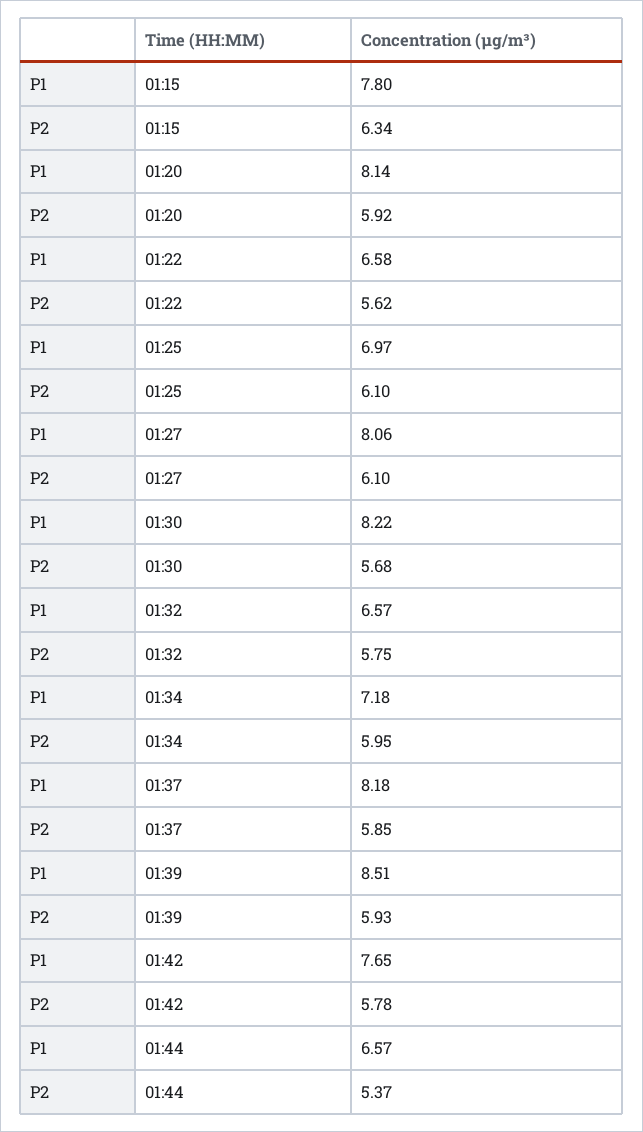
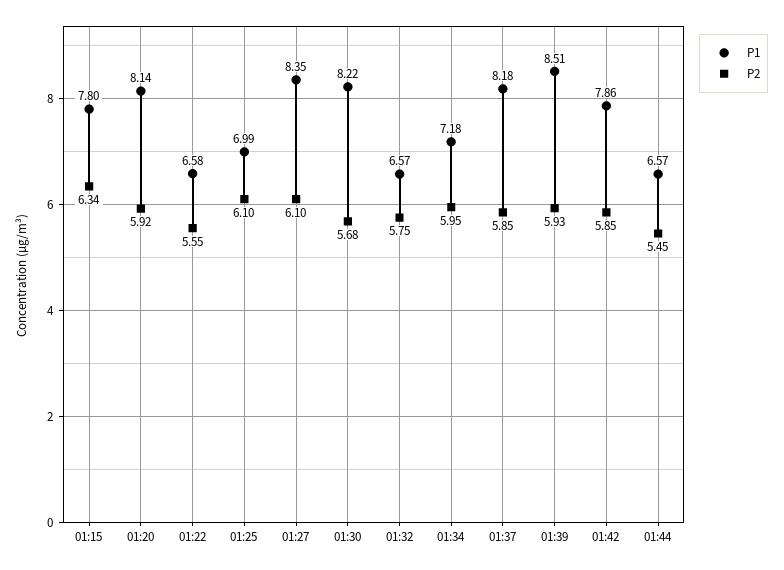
P2, 01:22: 5.62 -> 5.55
P1, 01:25: 6.97 -> 6.99
P1, 01:27: 8.06 -> 8.35
P1, 01:42: 7.65 -> 7.86
P2, 01:42: 5.78 -> 5.85
P2, 01:44: 5.37 -> 5.45

